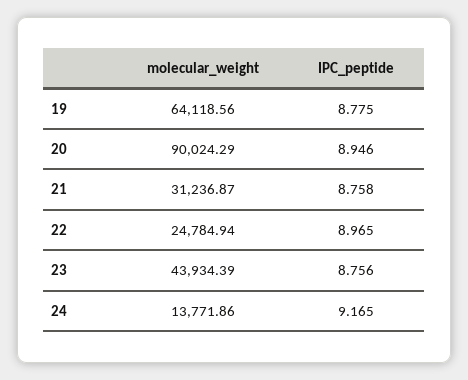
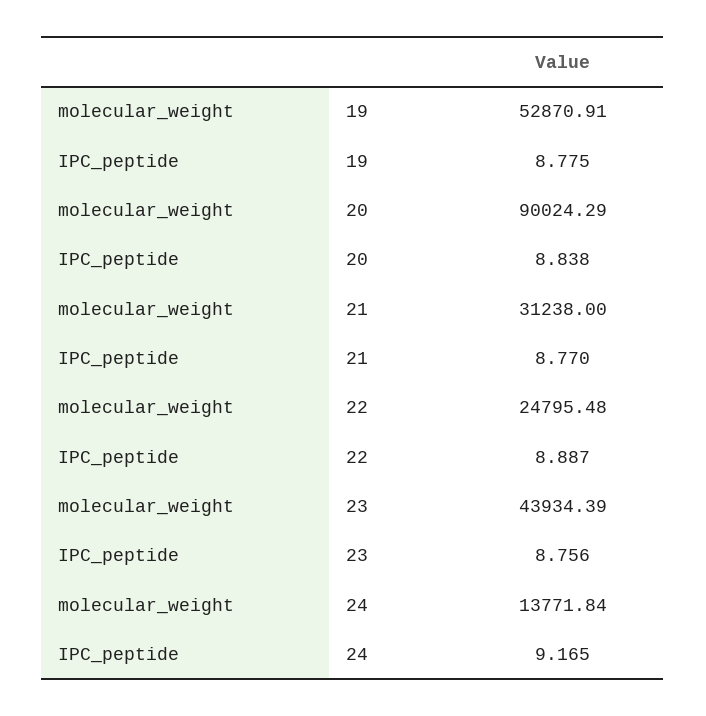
molecular_weight, 19: 64118.56 -> 52870.91
IPC_peptide, 20: 8.946 -> 8.838
molecular_weight, 21: 31236.87 -> 31238
IPC_peptide, 21: 8.758 -> 8.77
molecular_weight, 22: 24784.94 -> 24795.48
IPC_peptide, 22: 8.965 -> 8.887
molecular_weight, 24: 13771.86 -> 13771.84

